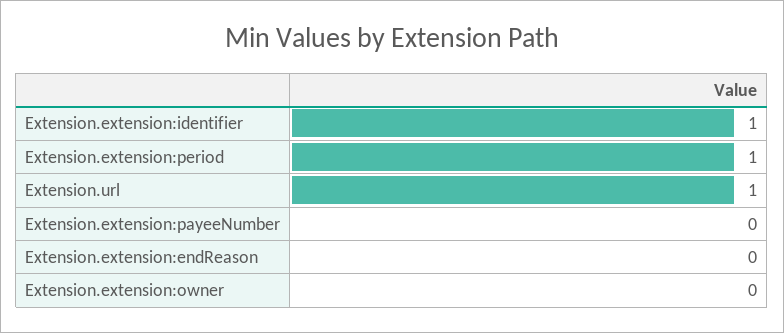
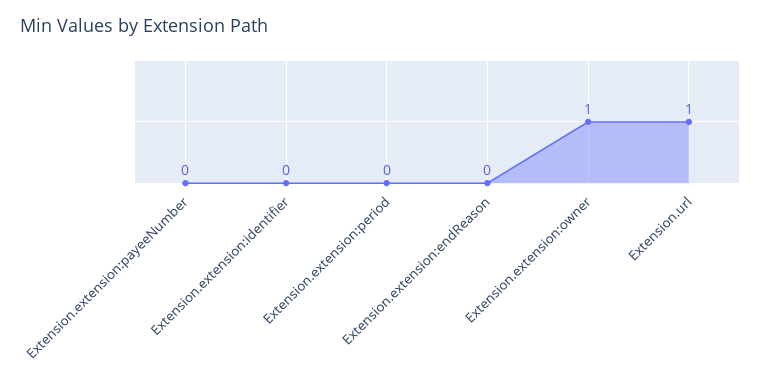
Extension.extension:identifier: 1 -> 0
Extension.extension:period: 1 -> 0
Extension.extension:owner: 0 -> 1

